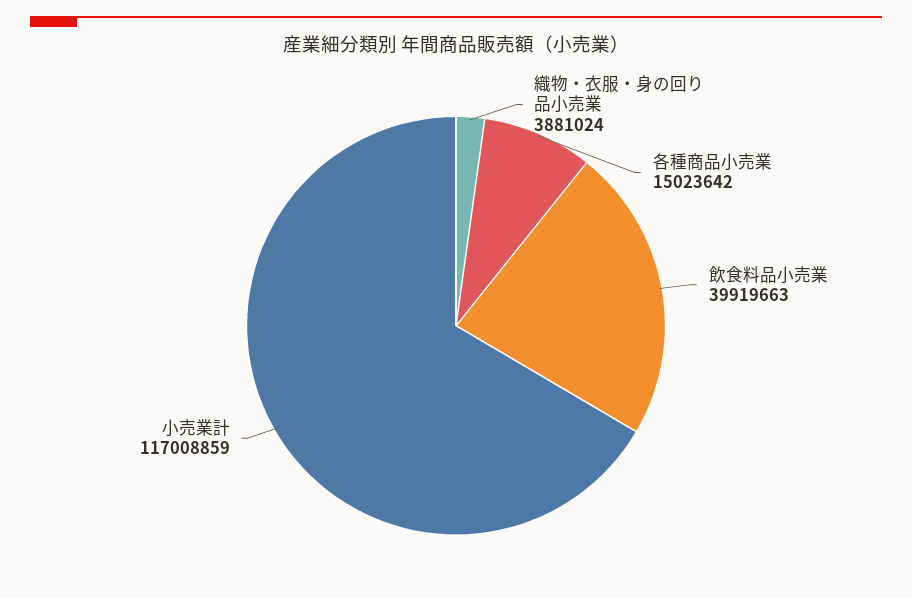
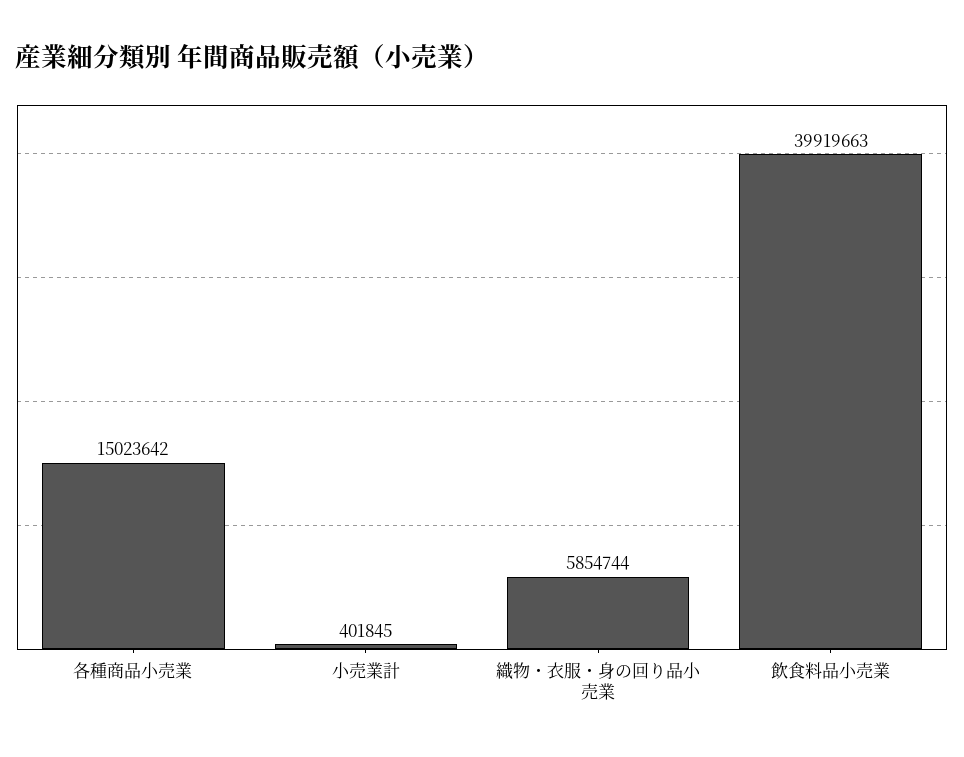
織物・衣服・身の回り品小売業: 3881024 -> 5854744
小売業計: 117008859 -> 401845

